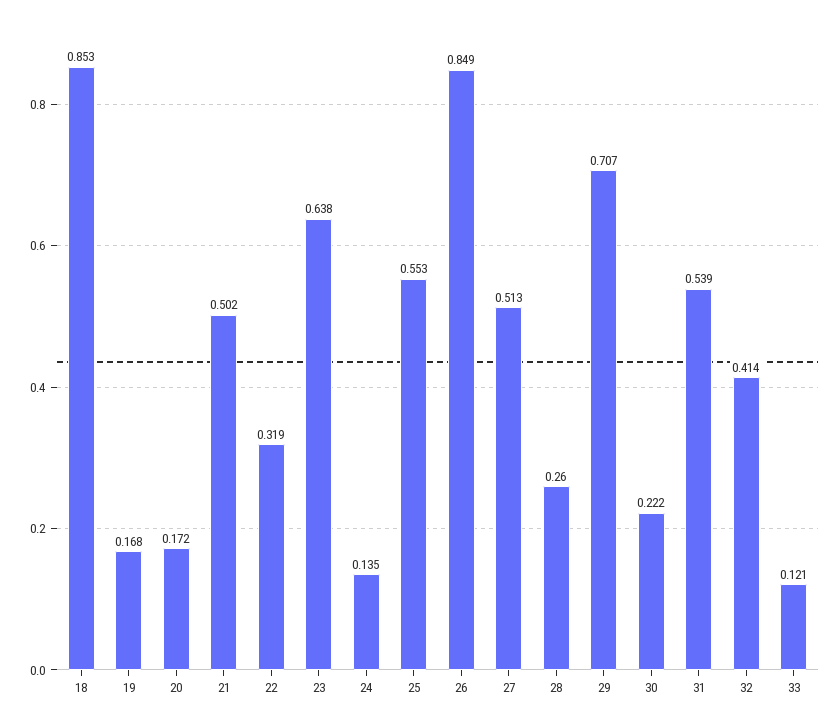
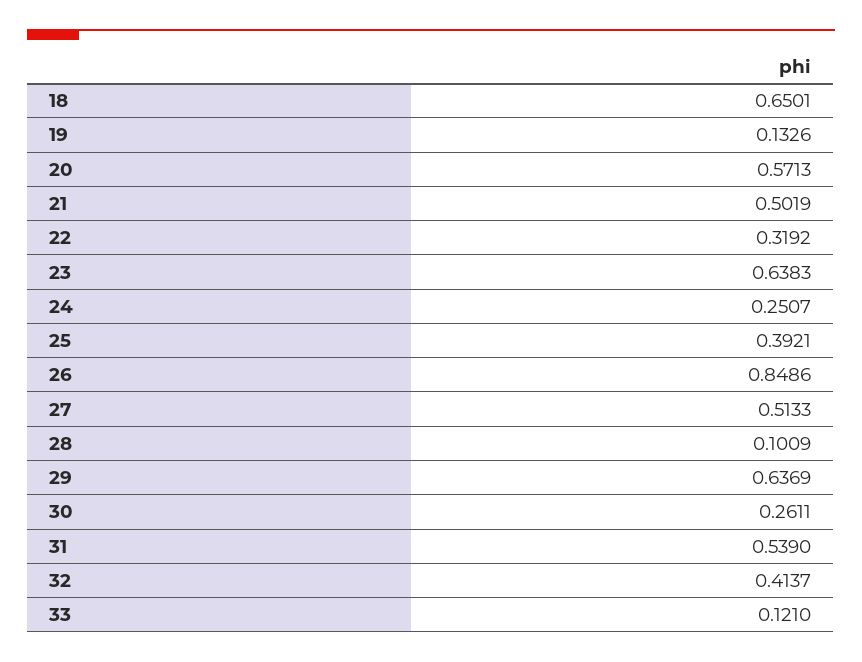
18: 0.853 -> 0.6501
19: 0.168 -> 0.1326
20: 0.172 -> 0.5713
24: 0.135 -> 0.2507
25: 0.553 -> 0.3921
28: 0.26 -> 0.1009
29: 0.707 -> 0.6369
30: 0.222 -> 0.2611

